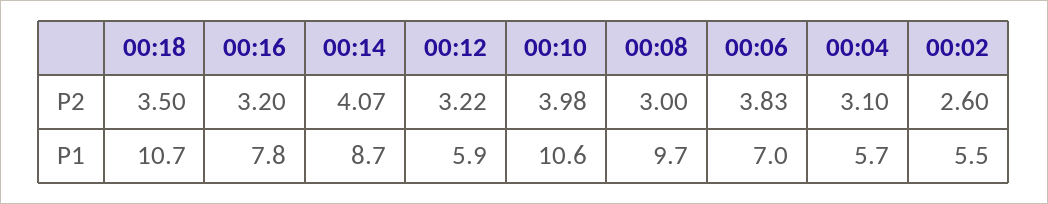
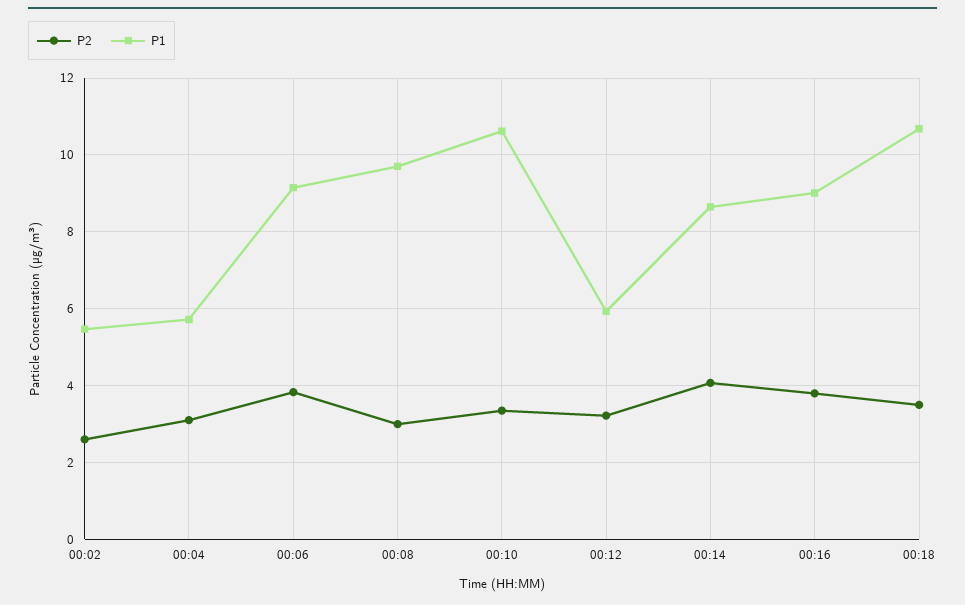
P2, 00:16: 3.2 -> 3.8
P2, 00:10: 3.98 -> 3.4
P1, 00:16: 7.8 -> 9
P1, 00:06: 7 -> 9.2

